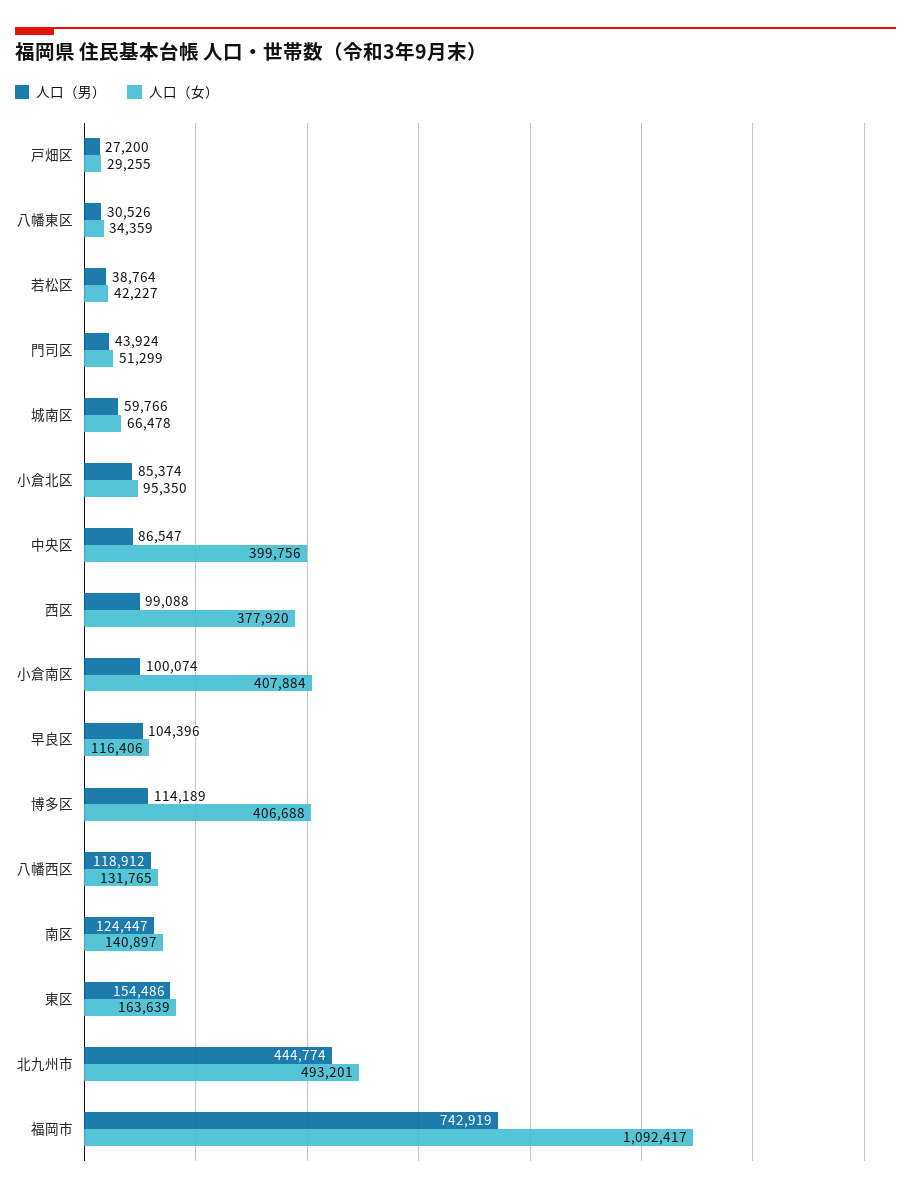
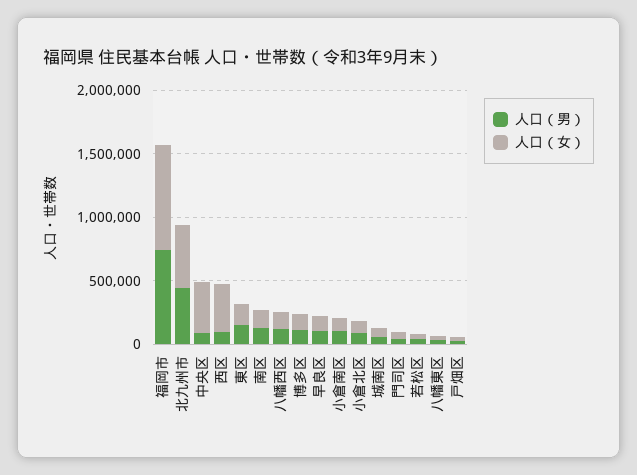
人口（女）, 小倉南区: 407884 -> 100000
人口（女）, 博多区: 406688 -> 100000
人口（女）, 福岡市: 1092417 -> 800000

